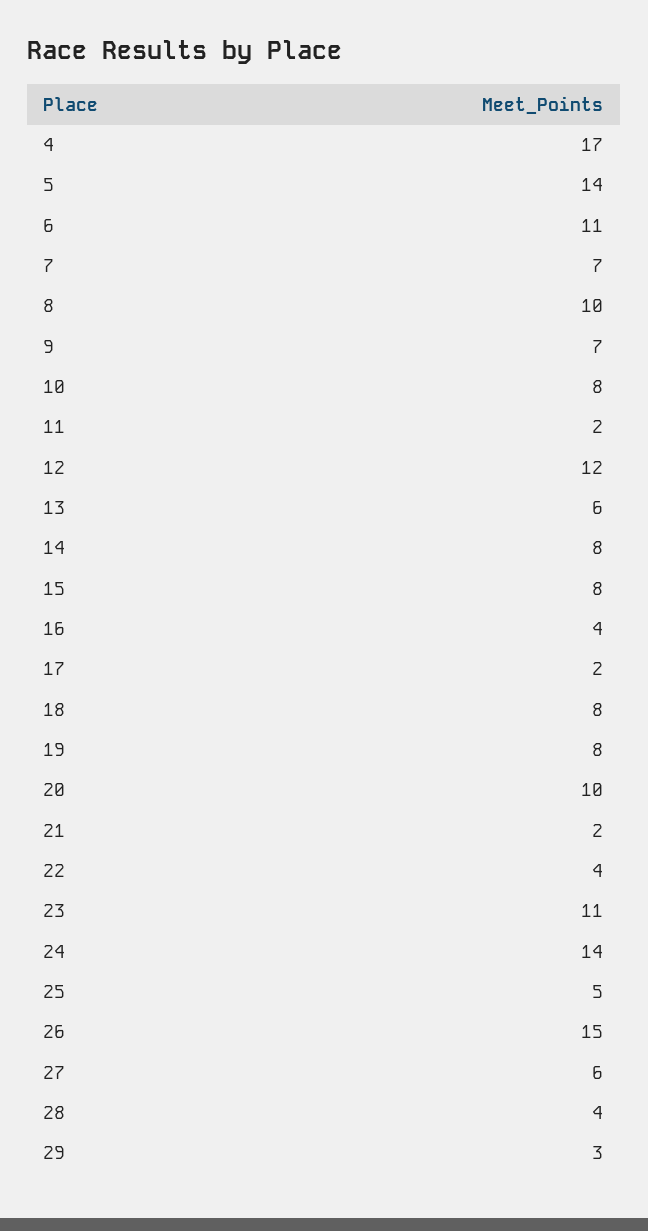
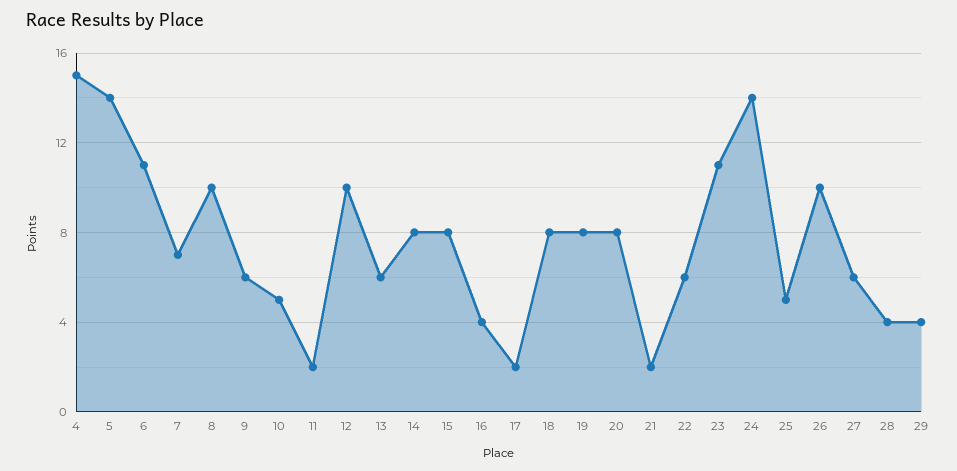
4: 17 -> 15
9: 7 -> 6
10: 8 -> 5
12: 12 -> 10
20: 10 -> 8
22: 4 -> 6
26: 15 -> 10
29: 3 -> 4

